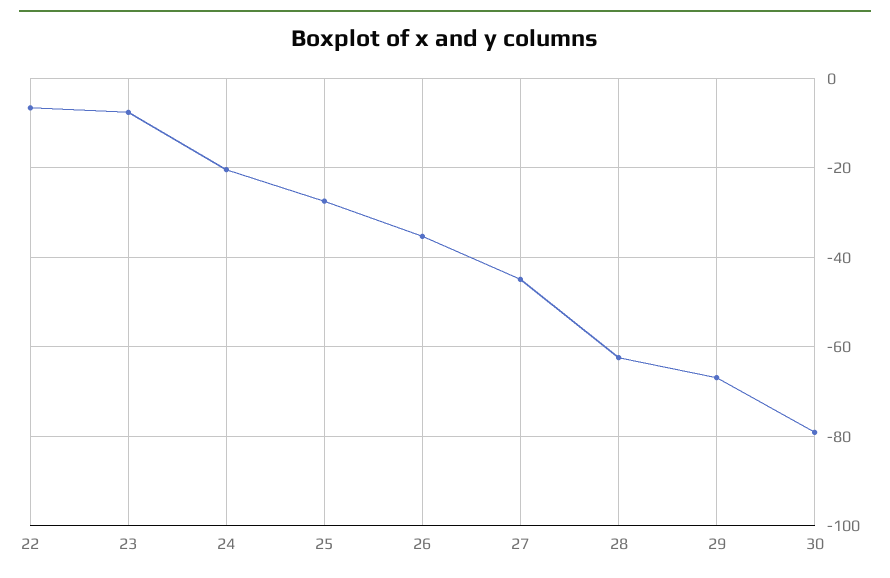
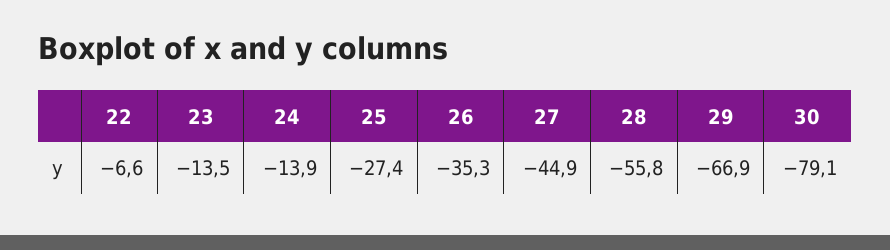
23: -8 -> -13.5
24: -20 -> -13.9
28: -62 -> -55.8

